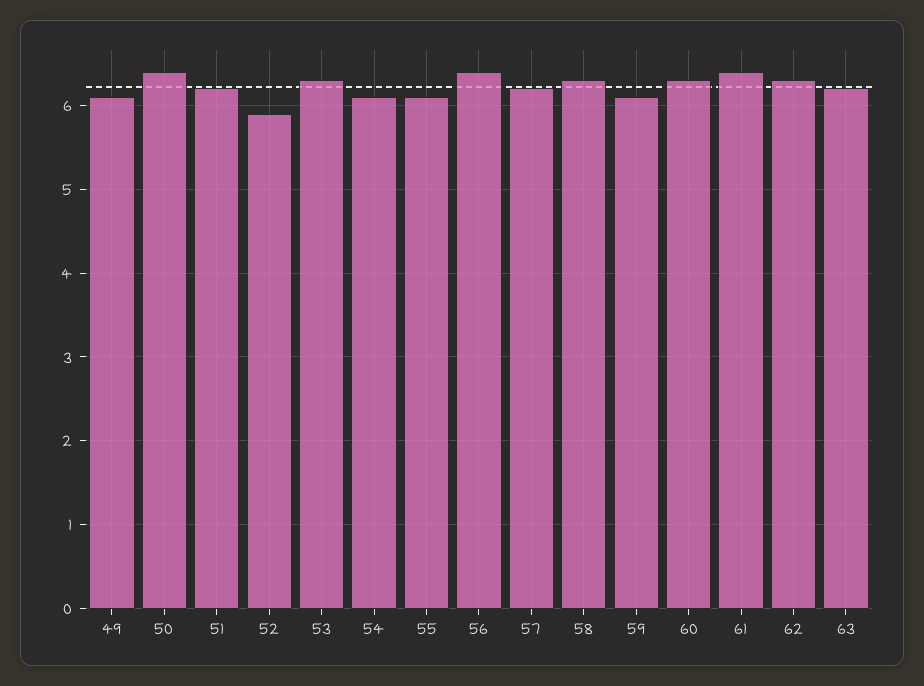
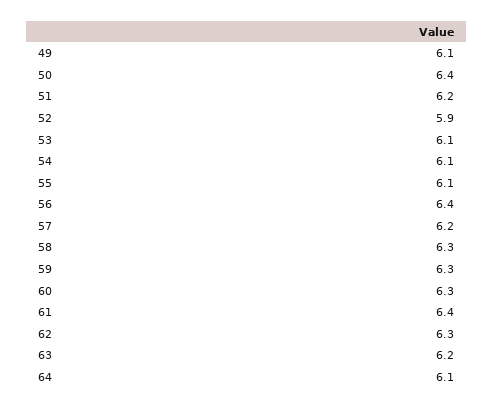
53: 6.3 -> 6.1
59: 6.1 -> 6.3
64: none -> 6.1

